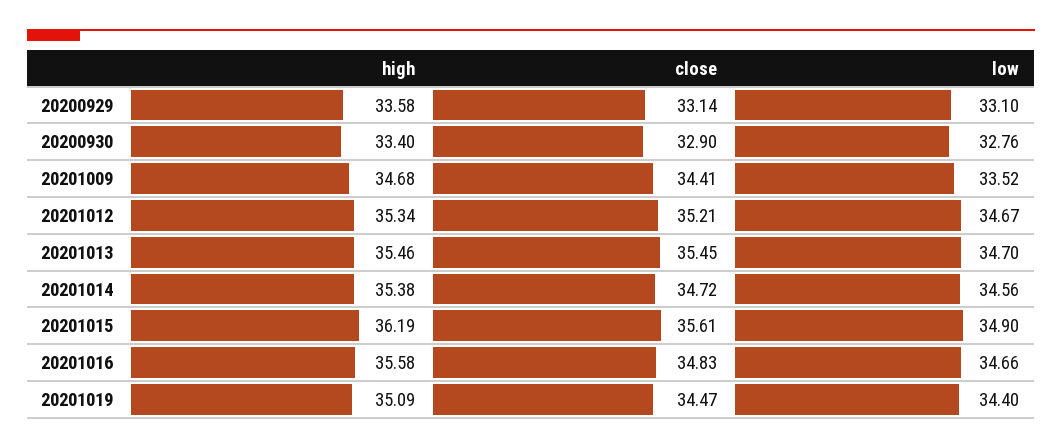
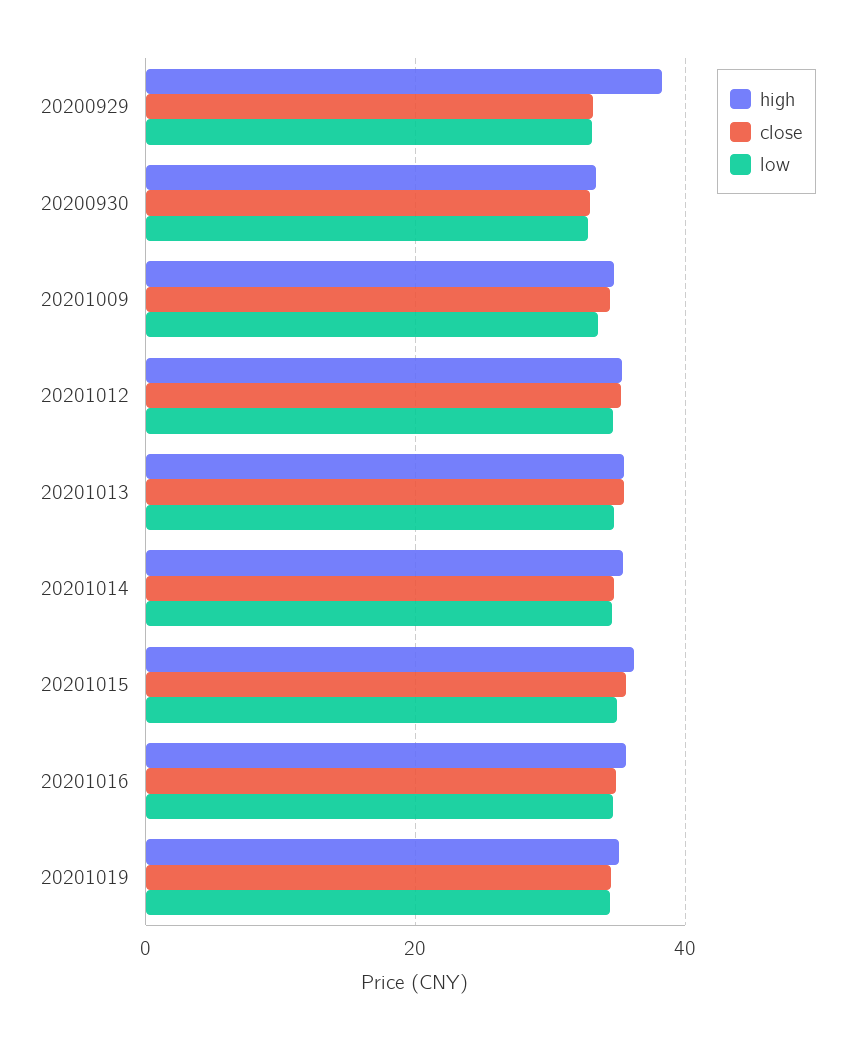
high, 20200929: 33.58 -> 38

